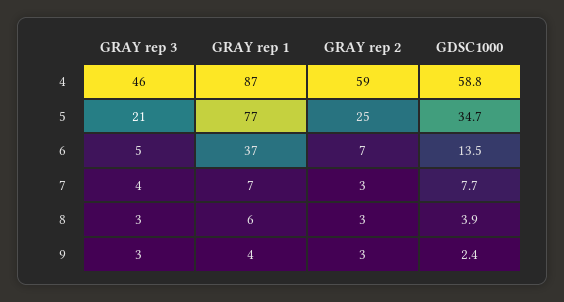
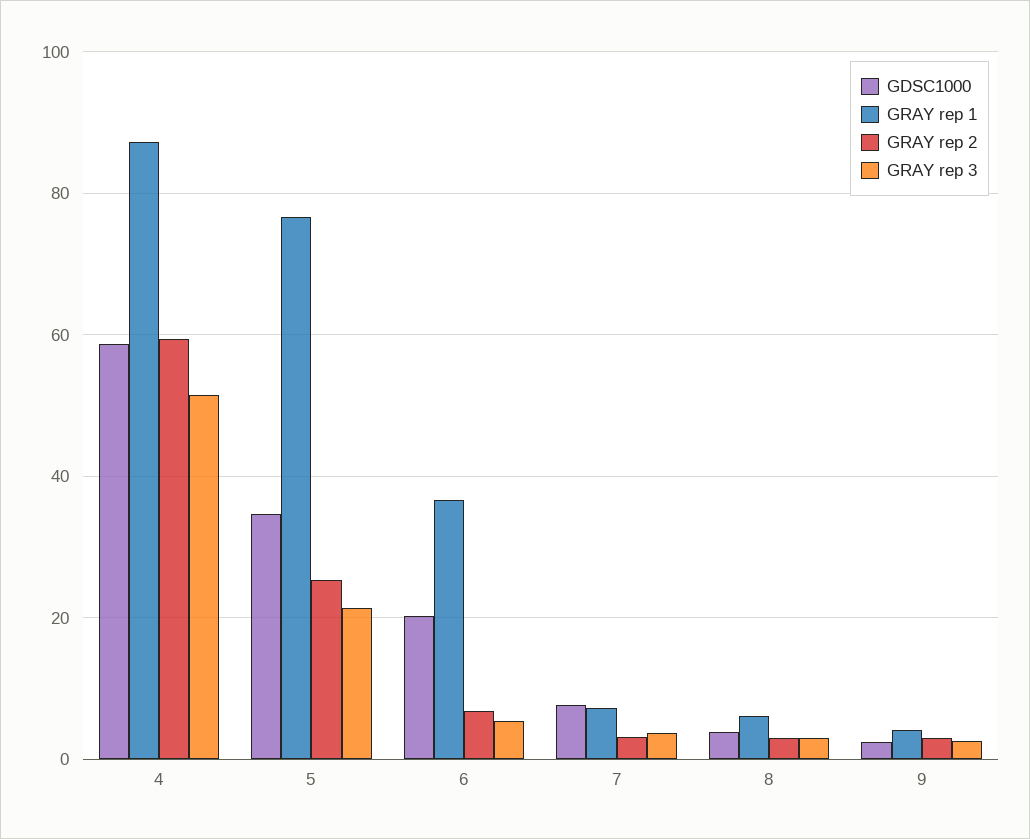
GRAY rep 3, 4: 46 -> 52
GDSC1000, 6: 13.5 -> 20

